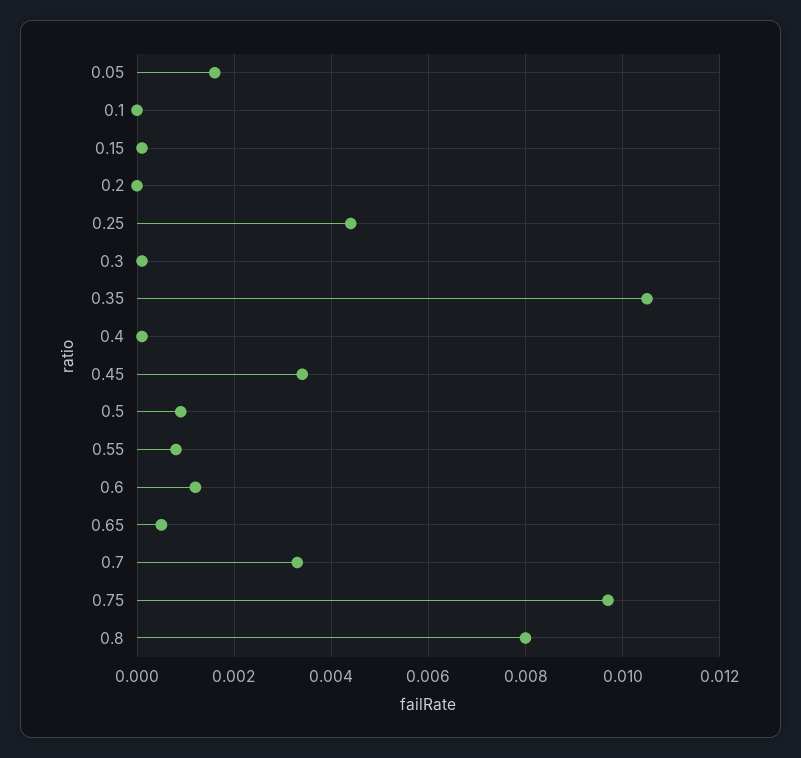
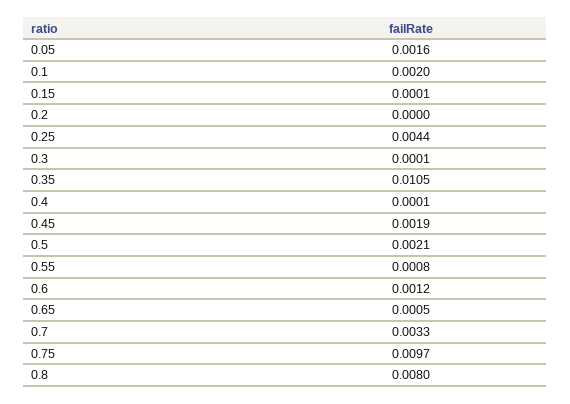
0.1: 0 -> 0.002
0.45: 0.0035 -> 0.0019
0.5: 0.001 -> 0.0021

